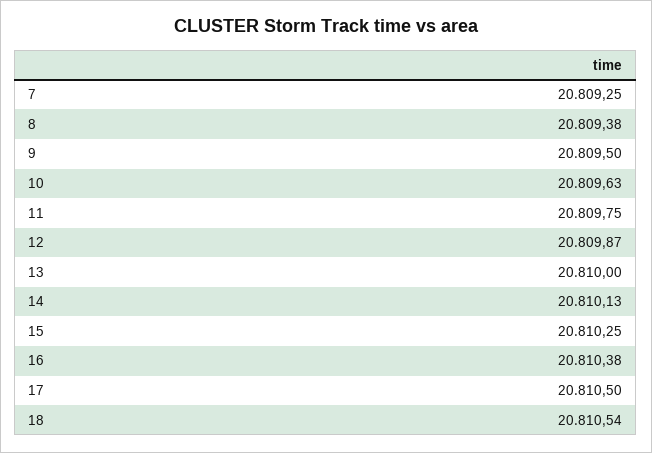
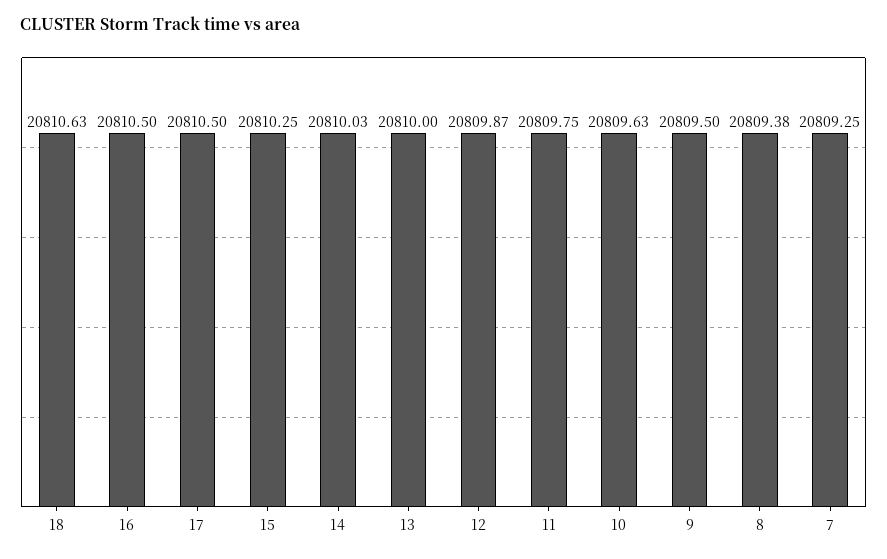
14: 20810.13 -> 20810.03
16: 20810.38 -> 20810.5
18: 20810.54 -> 20810.63

